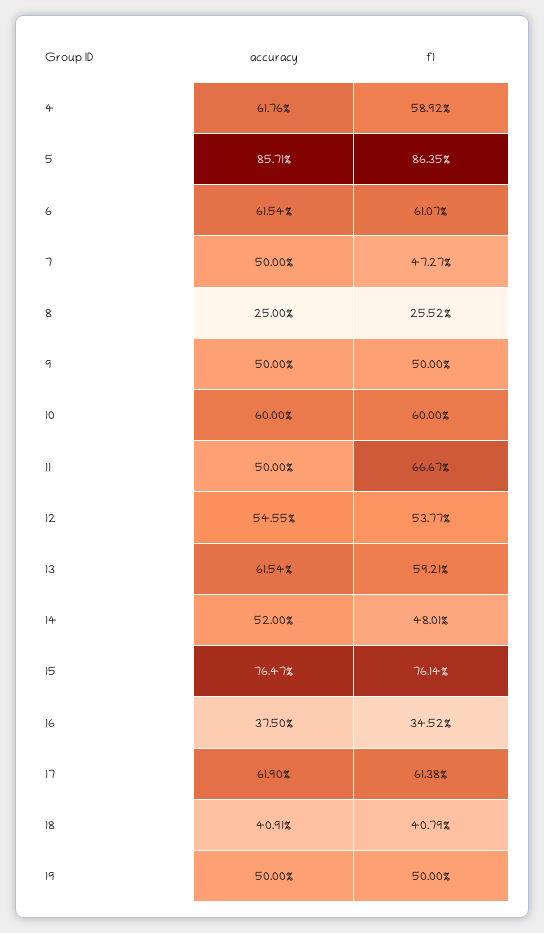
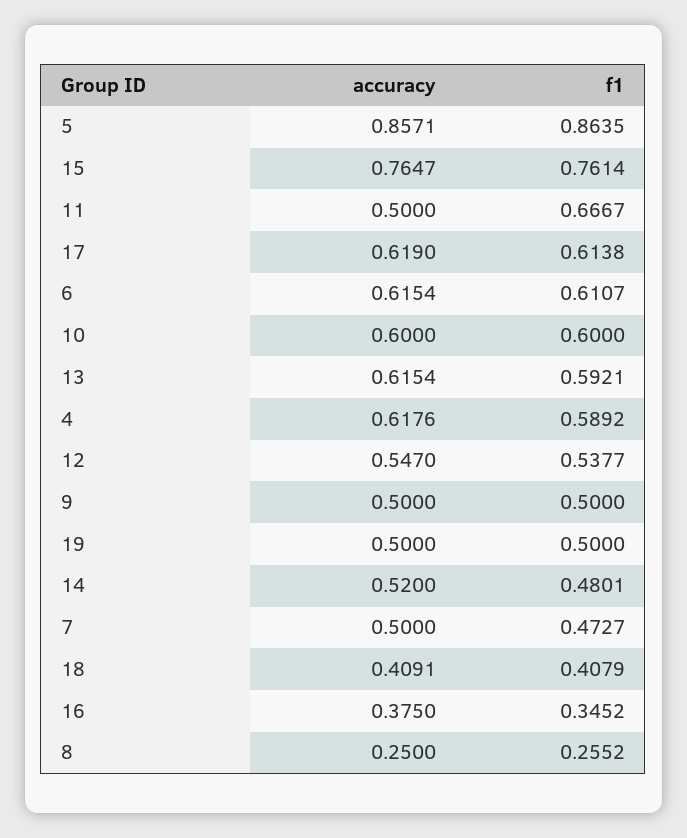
accuracy, 12: 0.5455 -> 0.547

